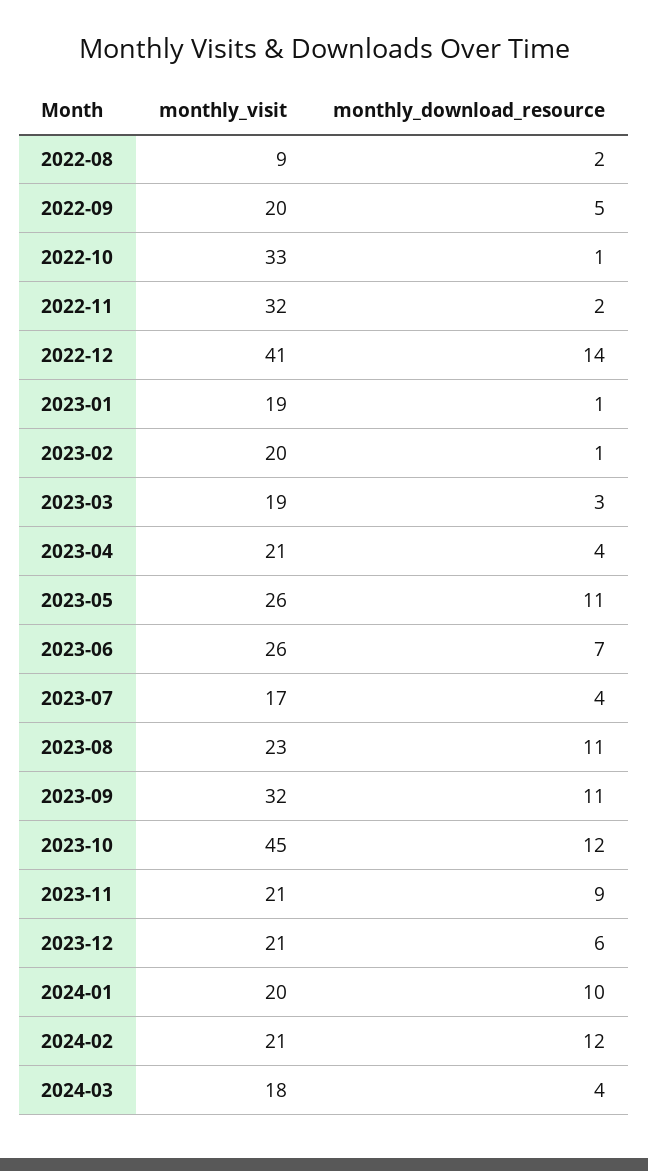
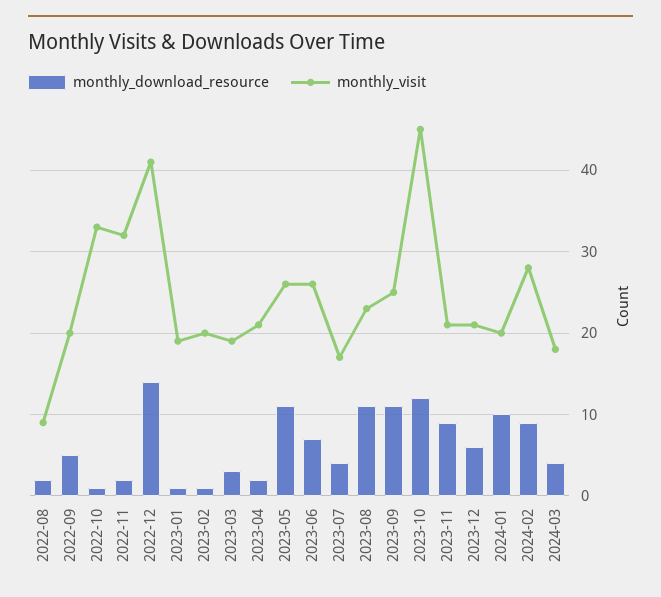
monthly_download_resource, 2023-04: 4 -> 2
monthly_visit, 2023-09: 32 -> 25
monthly_visit, 2024-02: 21 -> 28
monthly_download_resource, 2024-02: 12 -> 9

